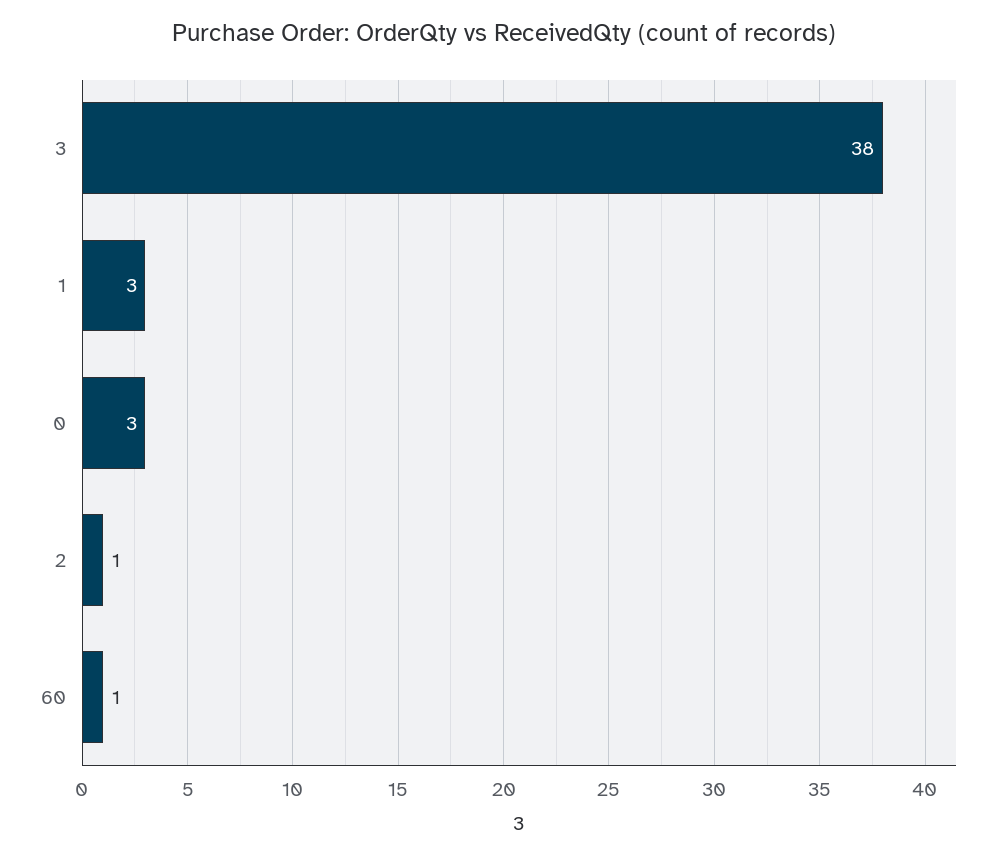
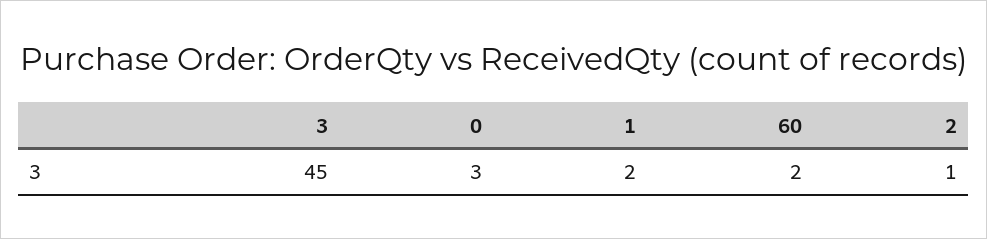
3: 38 -> 45
1: 3 -> 2
60: 1 -> 2

